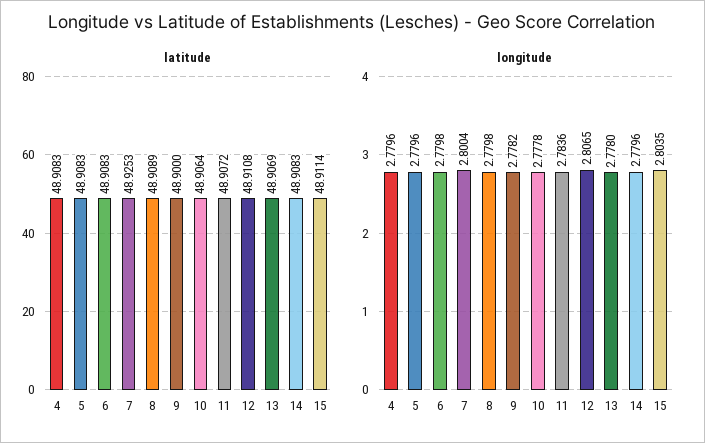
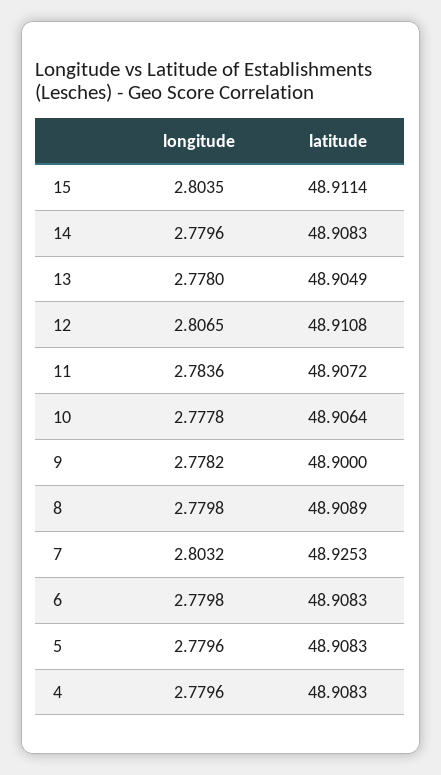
latitude, 13: 48.9069 -> 48.9049
longitude, 7: 2.8004 -> 2.8032

